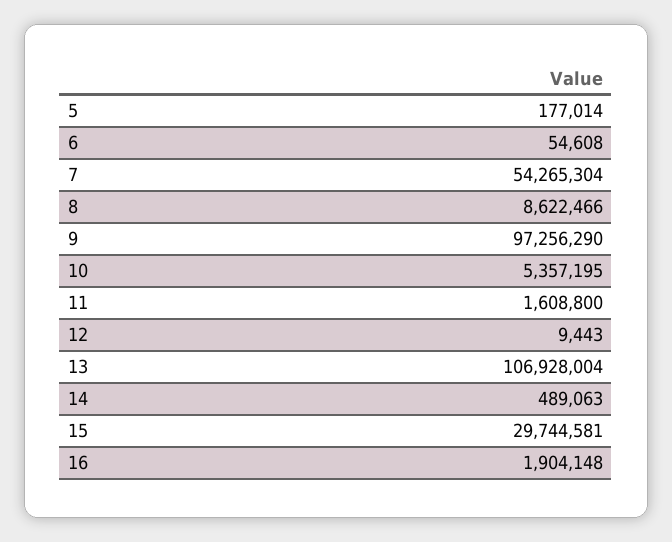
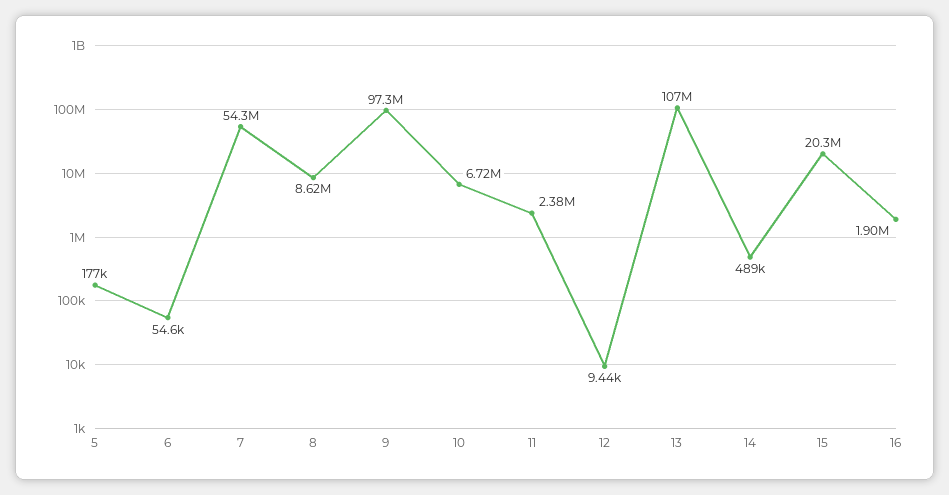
10: 5357195 -> 6720000
11: 1608800 -> 2380000
15: 29744581 -> 20300000

